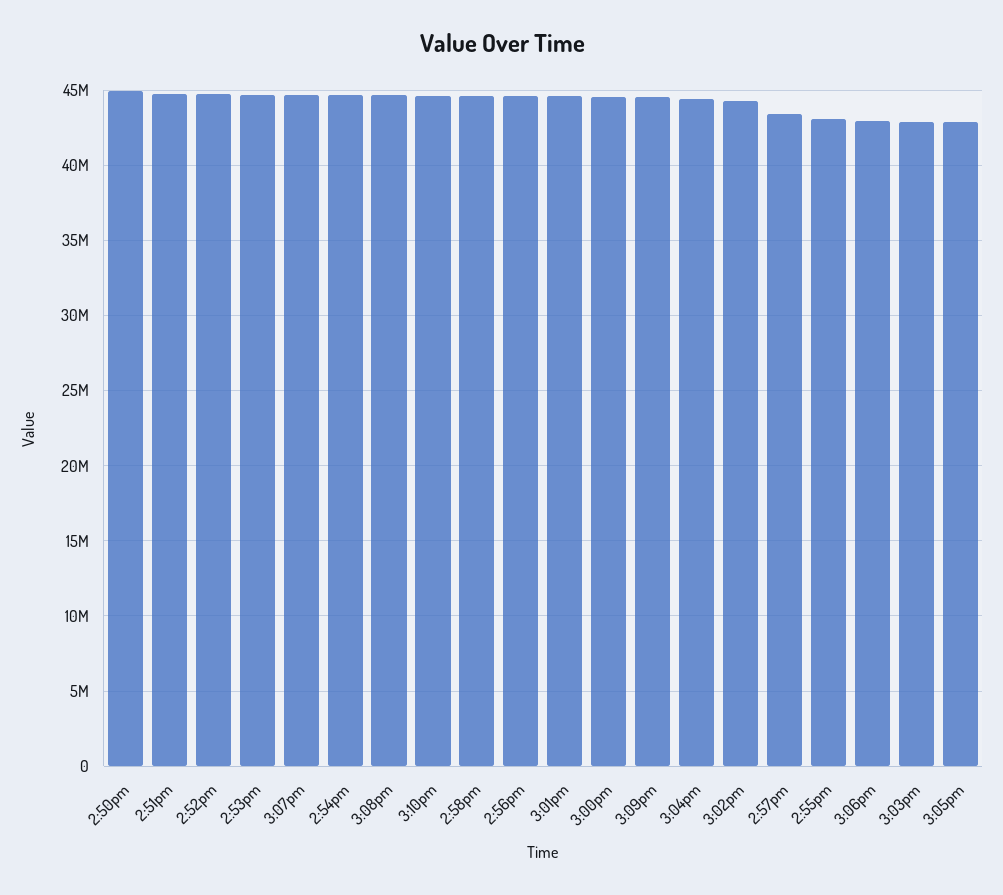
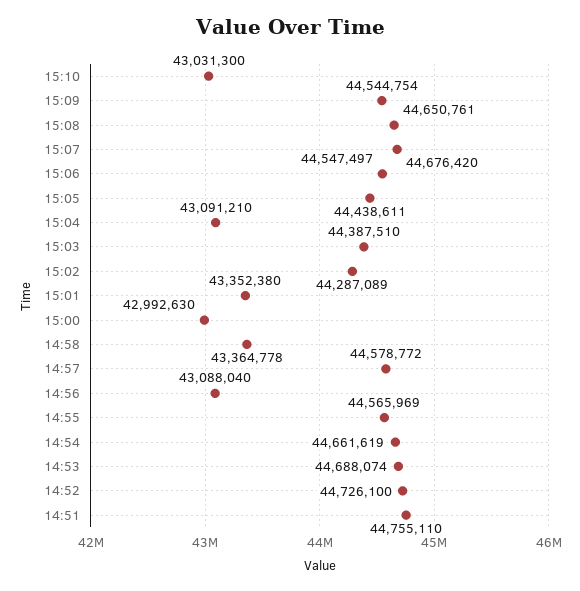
2:50pm: 45000000 -> none
3:10pm: 44500000 -> 43031300
2:58pm: 44500000 -> 43364778
2:56pm: 44500000 -> 43088040
3:01pm: 44500000 -> 43352380
3:00pm: 44500000 -> 42992630
3:04pm: 44500000 -> 43091210
2:57pm: 43500000 -> 44578772
2:55pm: 43000000 -> 44565969
3:06pm: 43000000 -> 44547497
3:03pm: 43000000 -> 44387510
3:05pm: 43000000 -> 44438611

